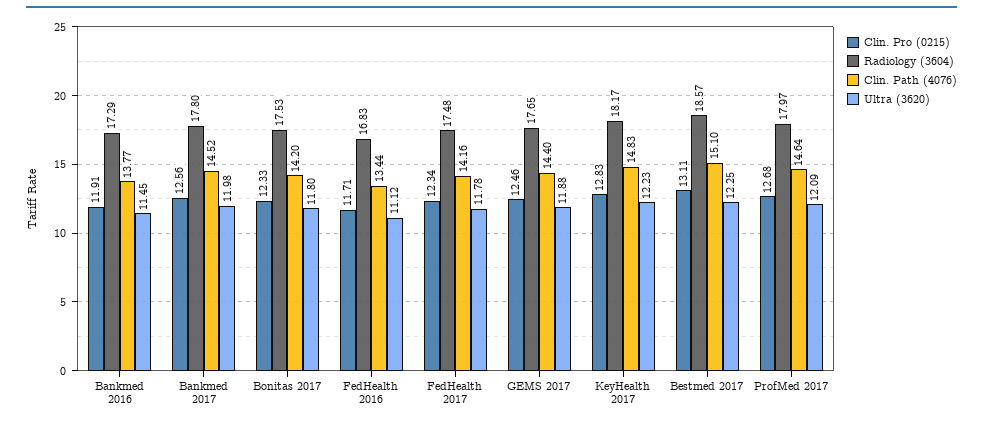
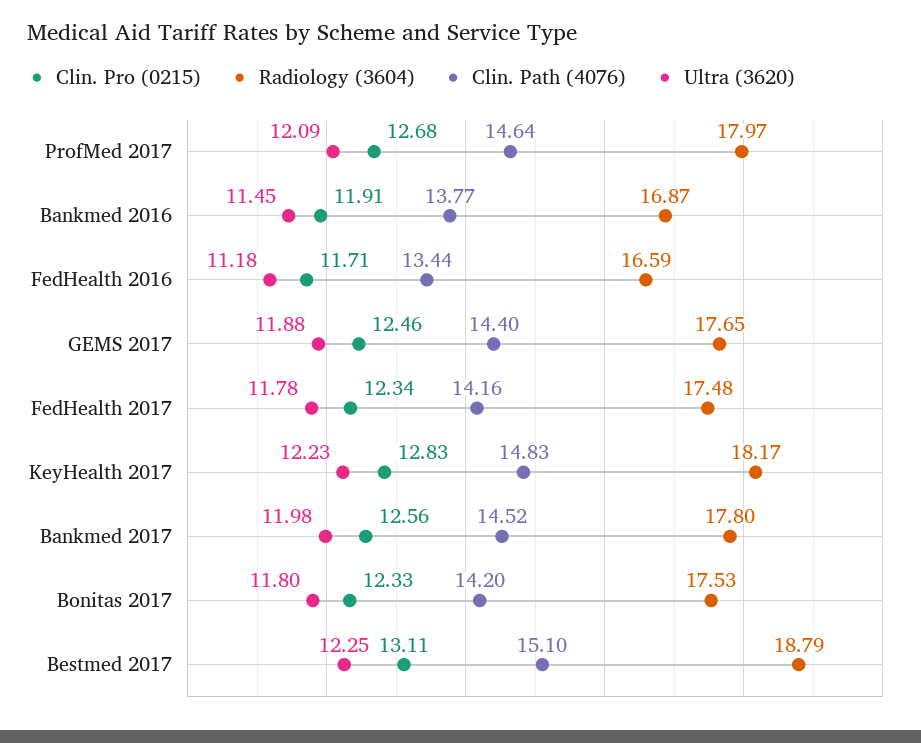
Radiology (3604), Bankmed 2016: 17.29 -> 16.87
Radiology (3604), FedHealth 2016: 16.83 -> 16.59
Ultra (3620), FedHealth 2016: 11.12 -> 11.18
Radiology (3604), Bestmed 2017: 18.57 -> 18.79

